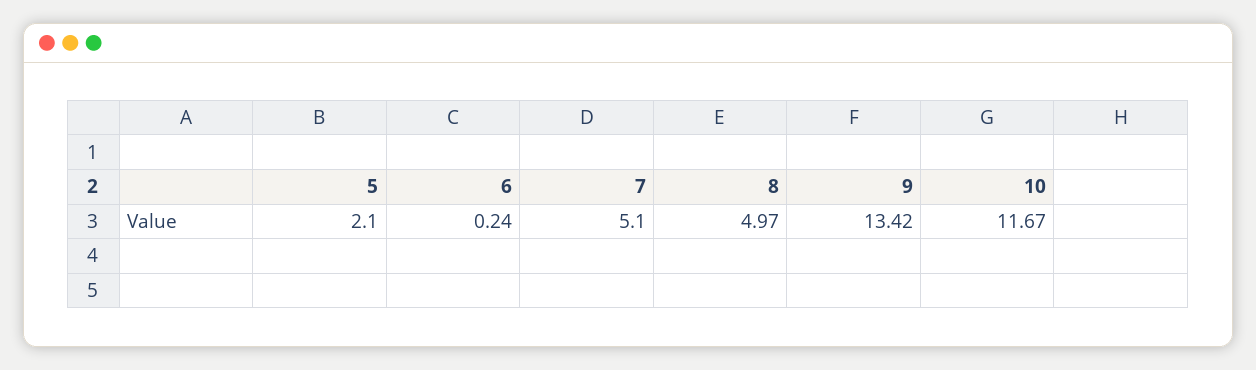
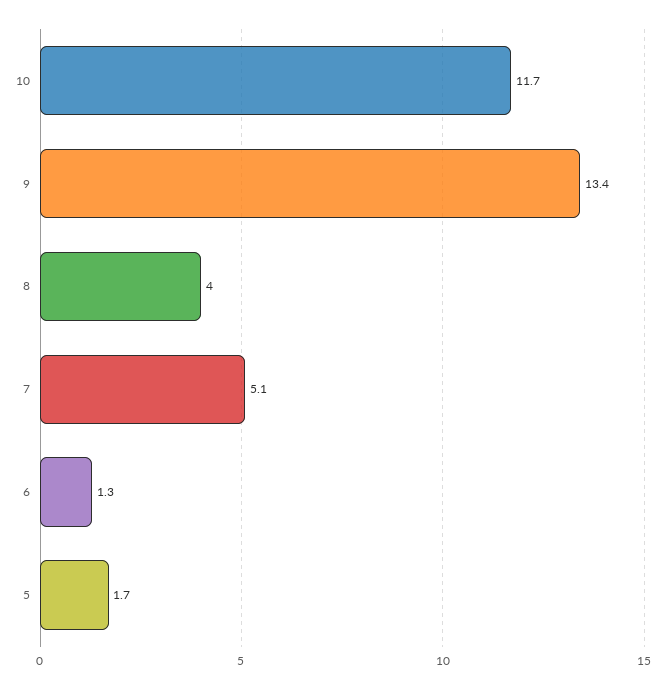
5: 2.1 -> 1.7
6: 0.24 -> 1.3
8: 4.97 -> 4

